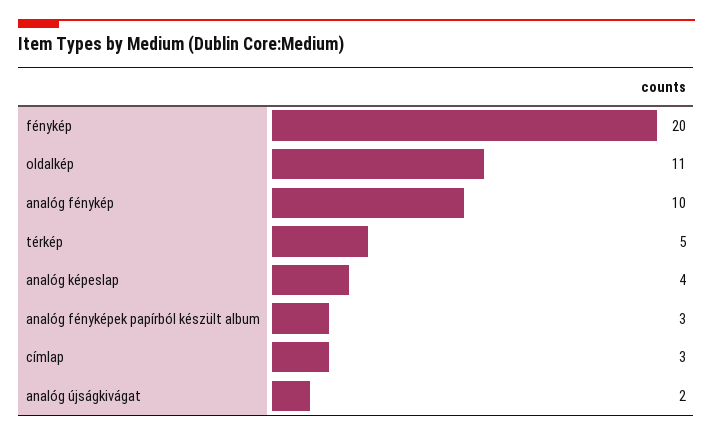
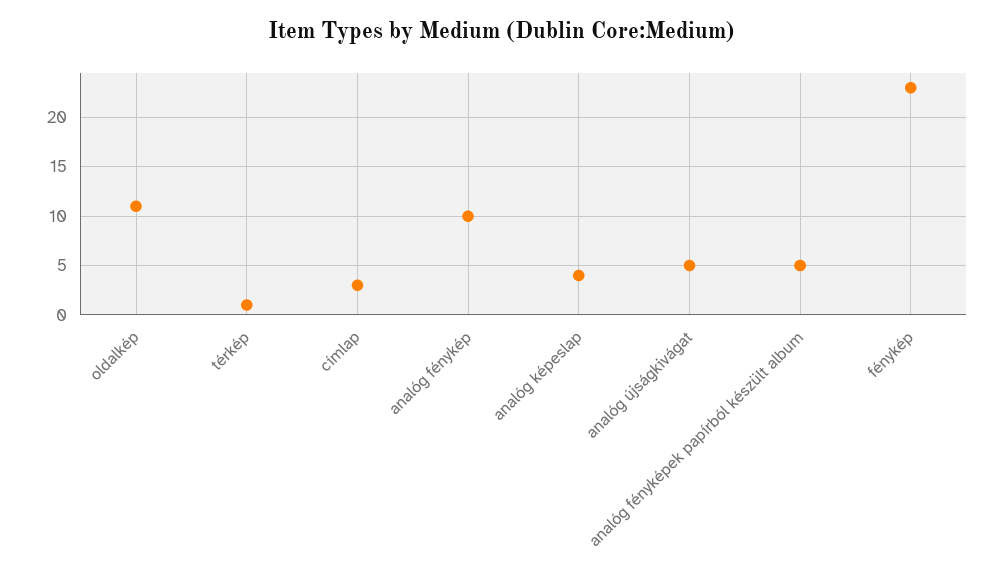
fénykép: 20 -> 23
térkép: 5 -> 1
analóg fényképek papírból készült album: 3 -> 5
analóg újságkivágat: 2 -> 5

